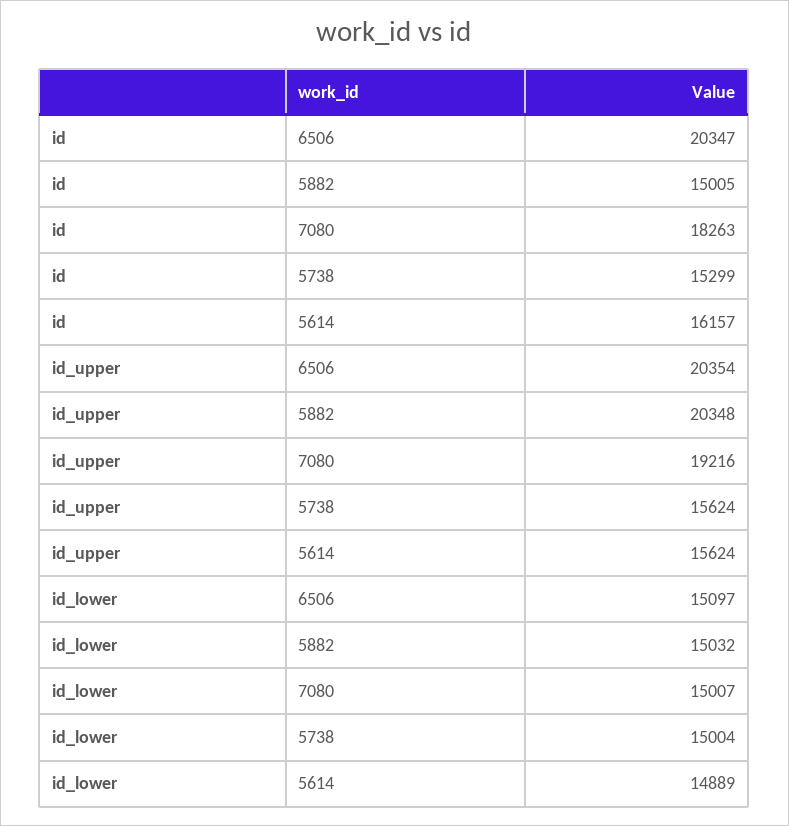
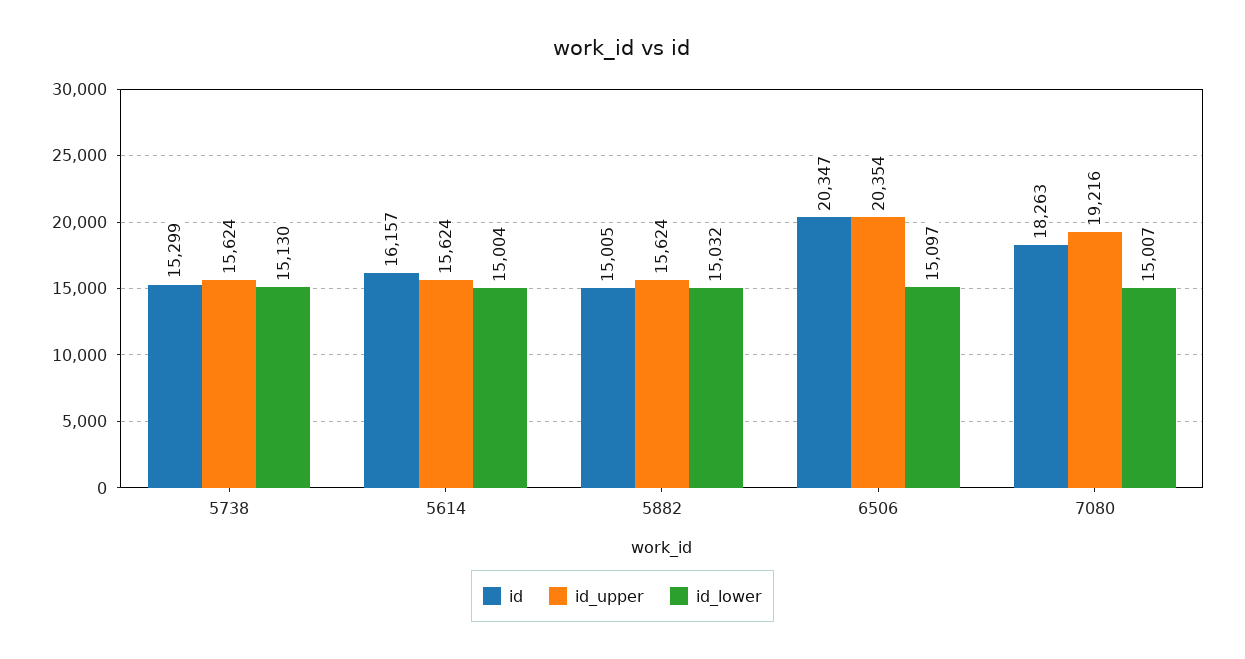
id_upper, 5882: 20348 -> 15624
id_lower, 5738: 15004 -> 15130
id_lower, 5614: 14889 -> 15004

